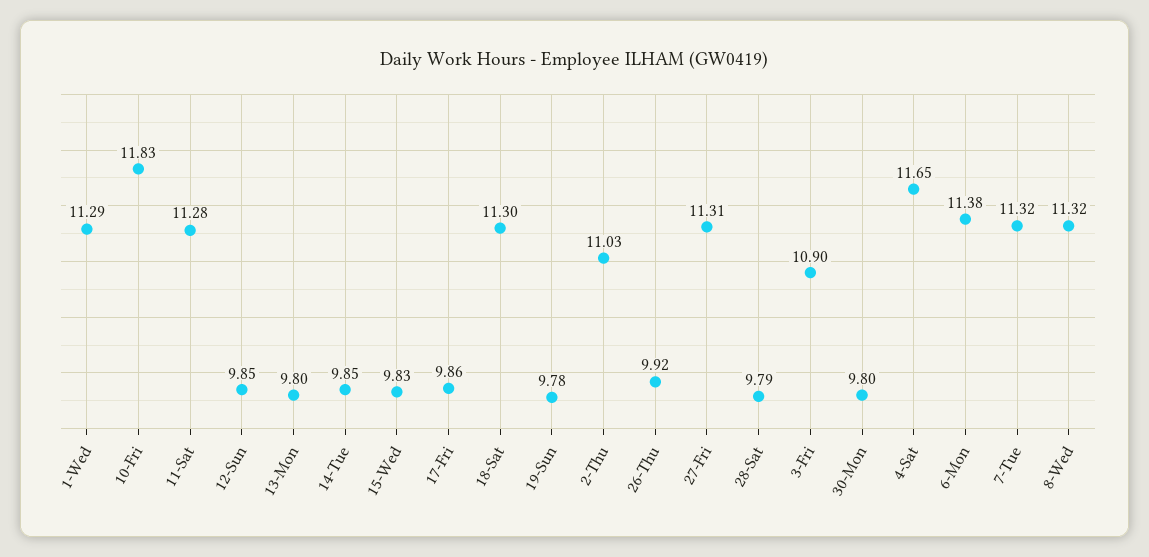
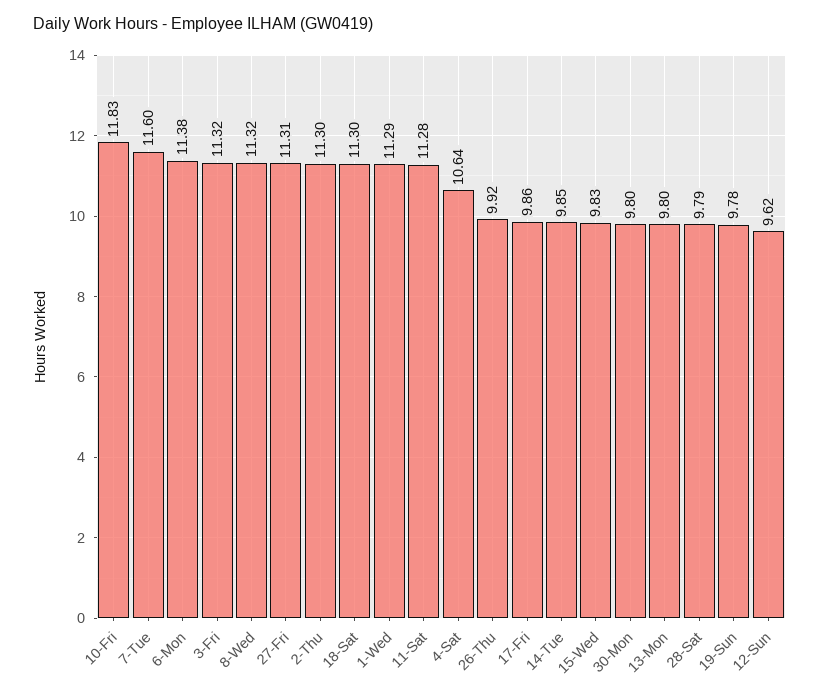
12-Sun: 9.85 -> 9.62
2-Thu: 11.03 -> 11.3
3-Fri: 10.9 -> 11.32
4-Sat: 11.65 -> 10.64
7-Tue: 11.32 -> 11.6

